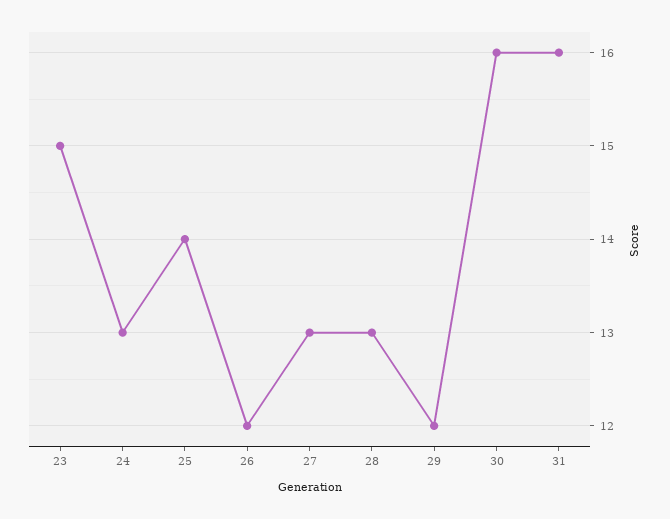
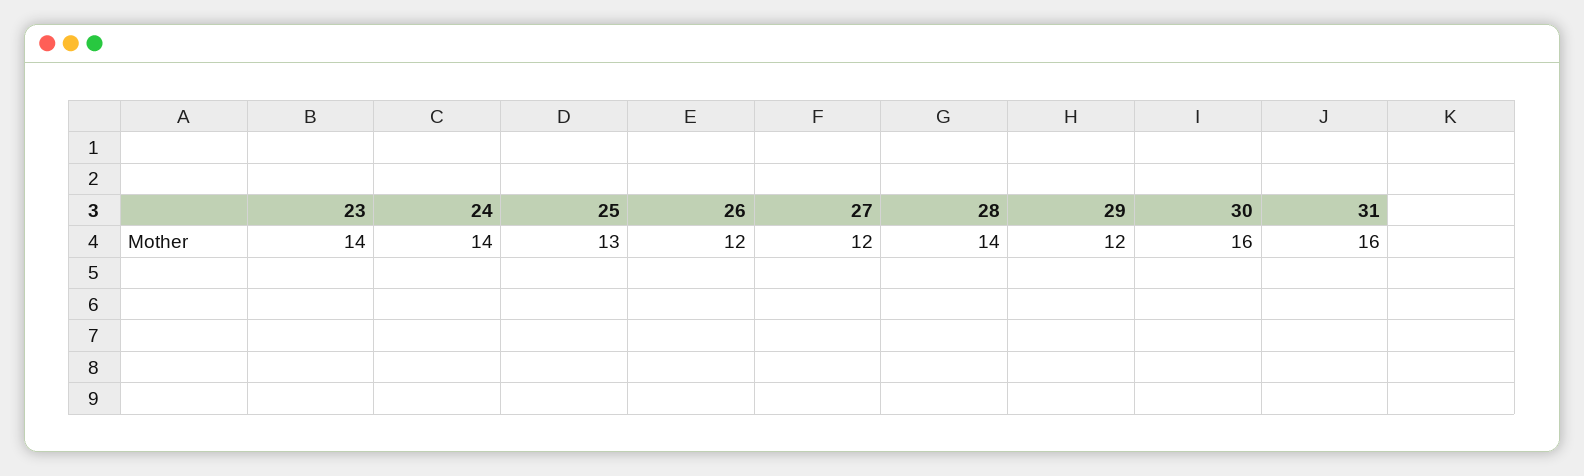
23: 15 -> 14
24: 13 -> 14
25: 14 -> 13
27: 13 -> 12
28: 13 -> 14

